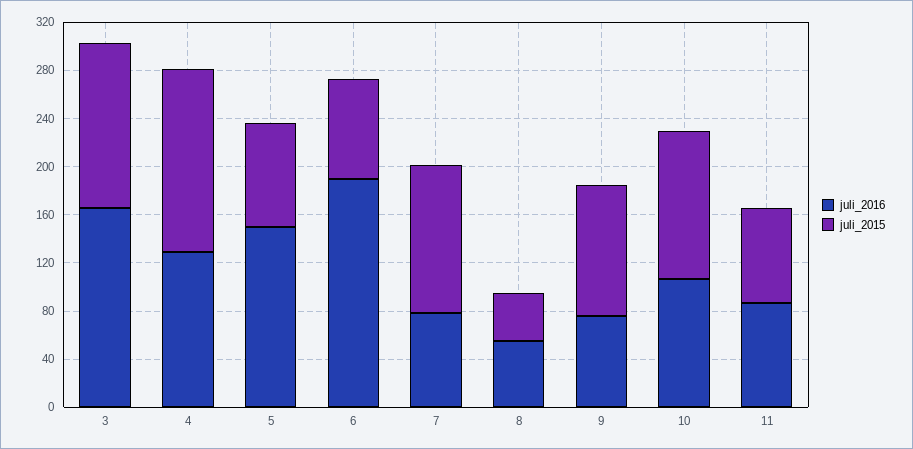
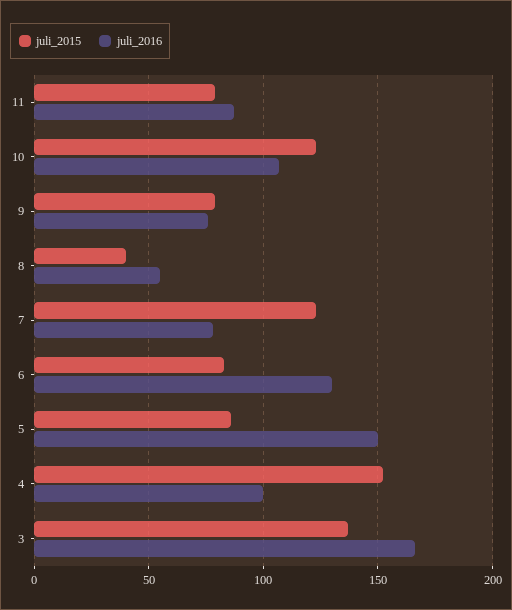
juli_2016, 4: 130 -> 100
juli_2016, 6: 190 -> 130
juli_2015, 9: 110 -> 80

